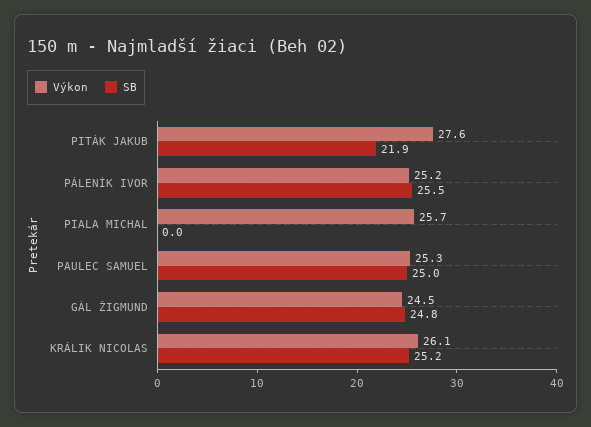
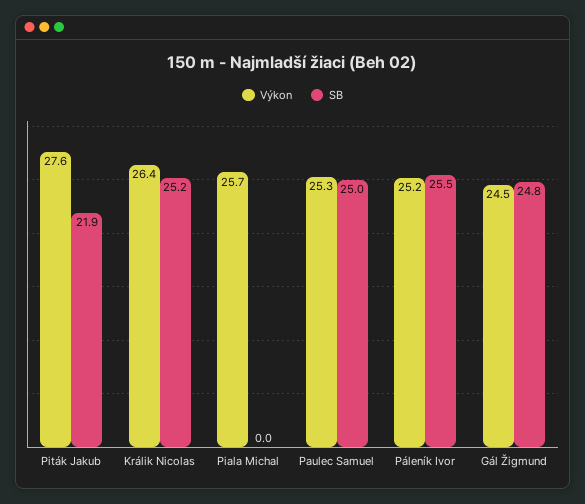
Výkon, KRÁLIK NICOLAS: 26.1 -> 26.4

